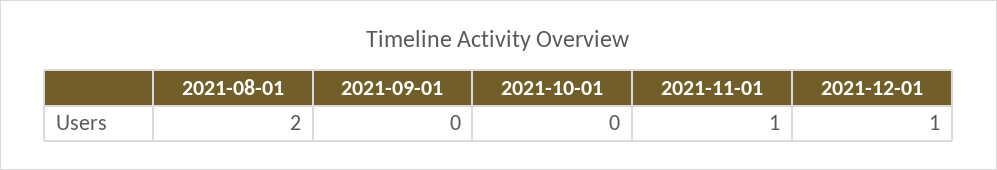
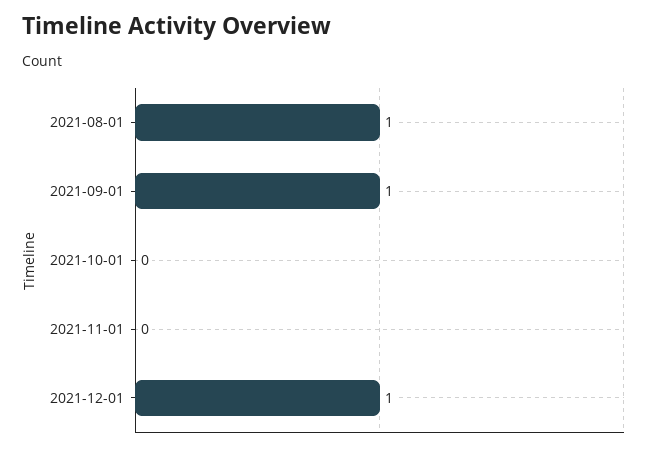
2021-08-01: 2 -> 1
2021-09-01: 0 -> 1
2021-11-01: 1 -> 0

